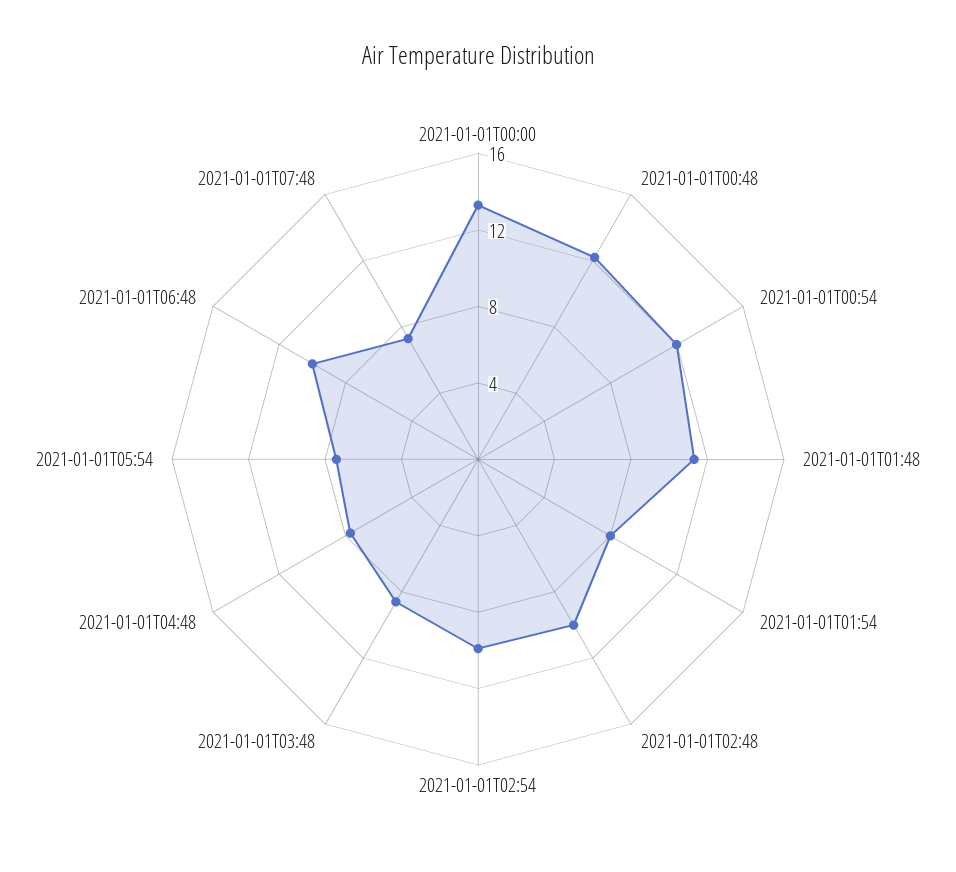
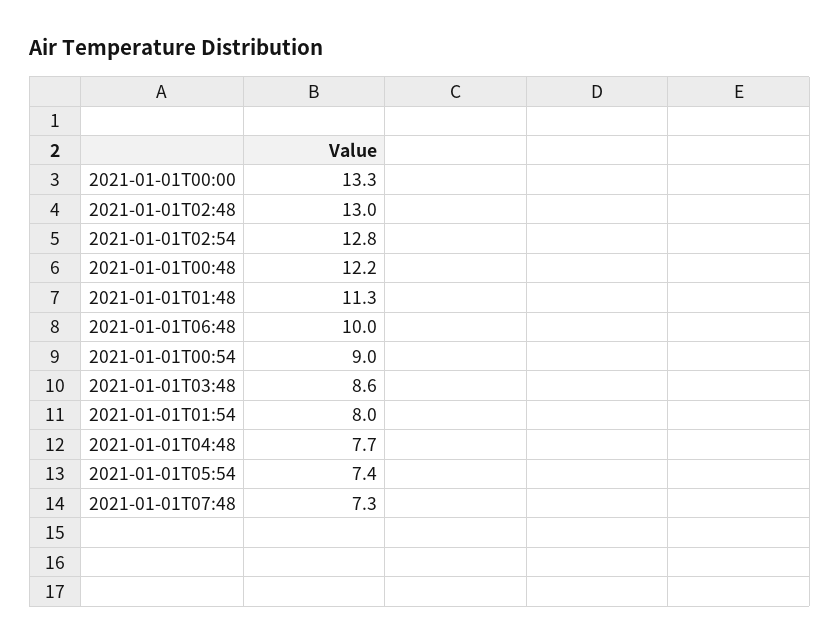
2021-01-01T00:54: 12 -> 9
2021-01-01T02:48: 10 -> 13
2021-01-01T02:54: 10 -> 12.8

